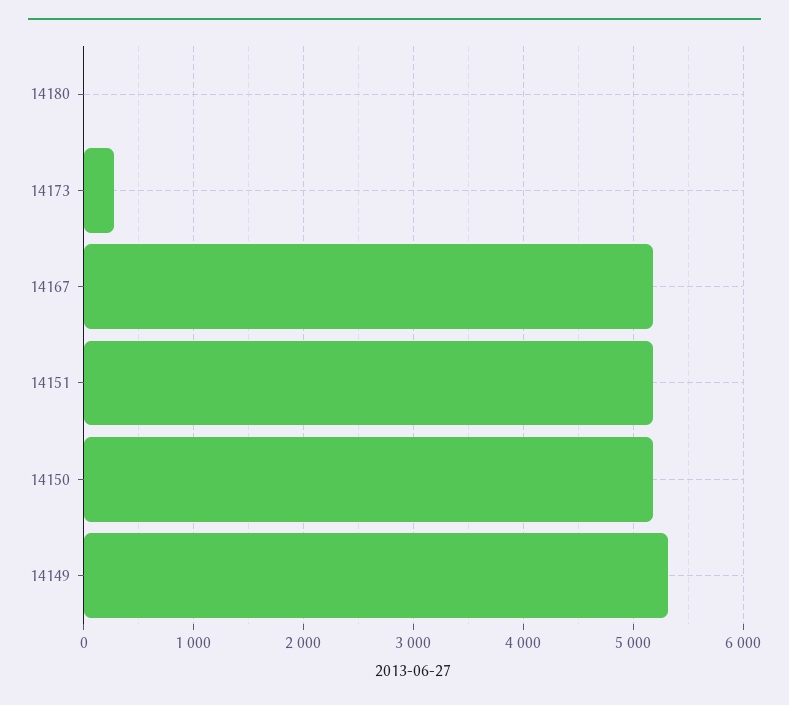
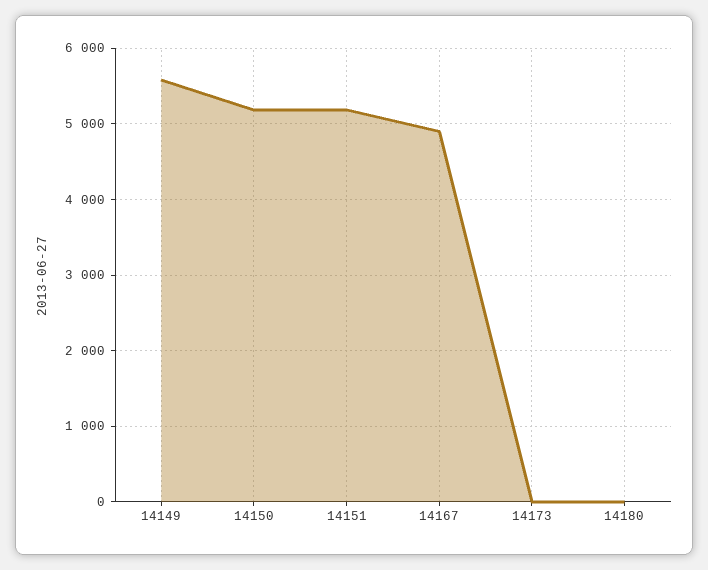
14173: 300 -> 0
14167: 5200 -> 4900
14149: 5300 -> 5600

